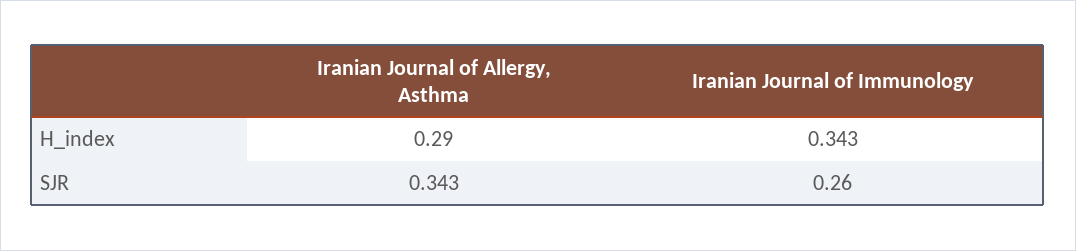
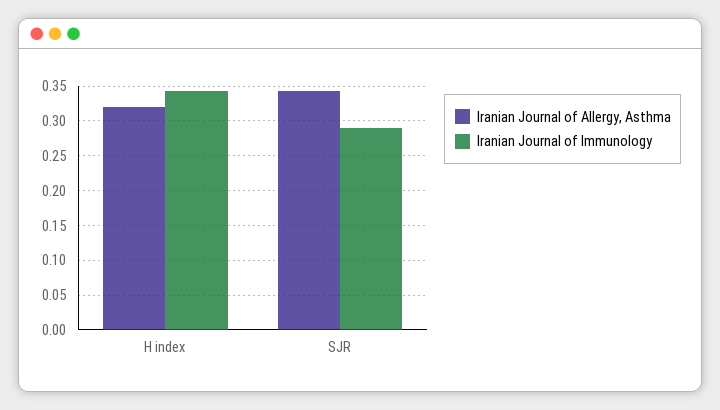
Iranian Journal of Allergy, Asthma, H_index: 0.29 -> 0.32
Iranian Journal of Immunology, SJR: 0.26 -> 0.29

